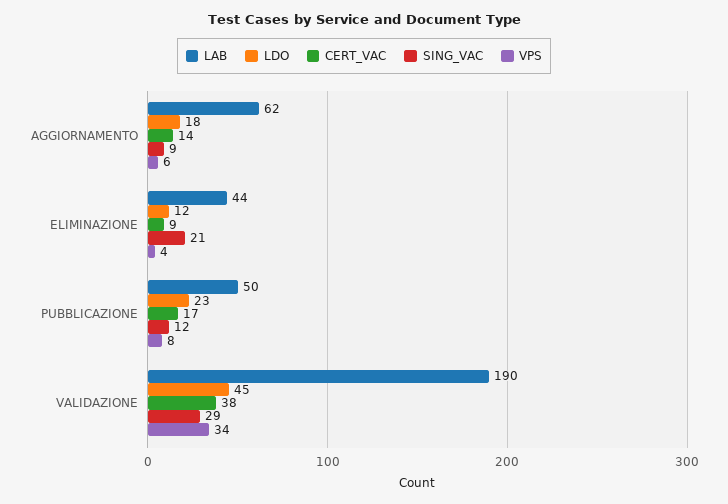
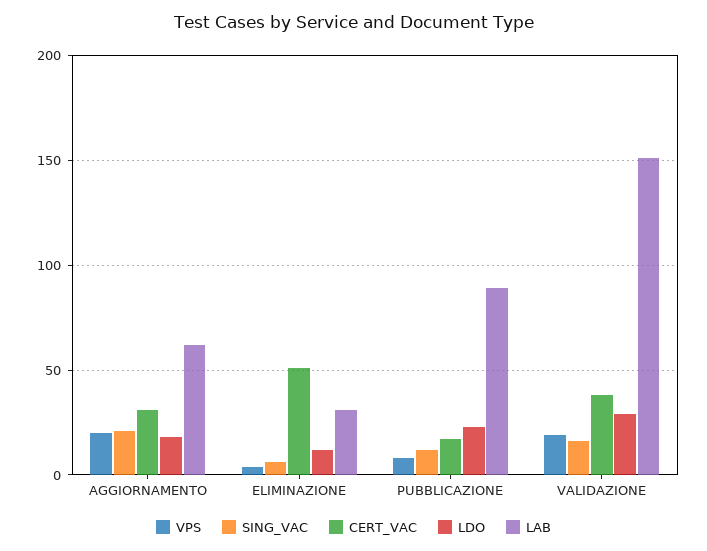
CERT_VAC, AGGIORNAMENTO: 14 -> 30
SING_VAC, AGGIORNAMENTO: 9 -> 20
VPS, AGGIORNAMENTO: 6 -> 20
LAB, ELIMINAZIONE: 44 -> 30
CERT_VAC, ELIMINAZIONE: 9 -> 50
SING_VAC, ELIMINAZIONE: 21 -> 5
LAB, PUBBLICAZIONE: 50 -> 90
LAB, VALIDAZIONE: 190 -> 150
LDO, VALIDAZIONE: 45 -> 30
SING_VAC, VALIDAZIONE: 29 -> 15
VPS, VALIDAZIONE: 34 -> 20

